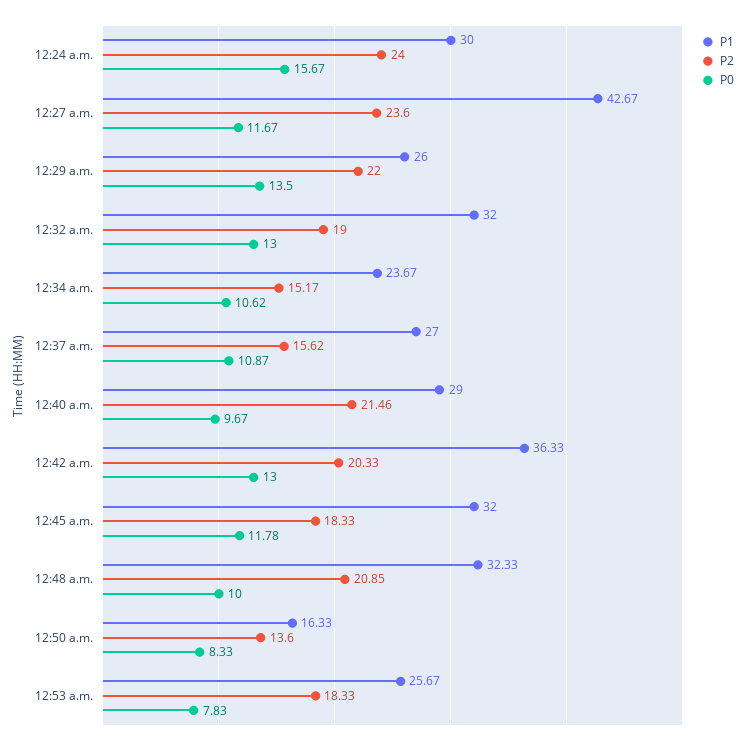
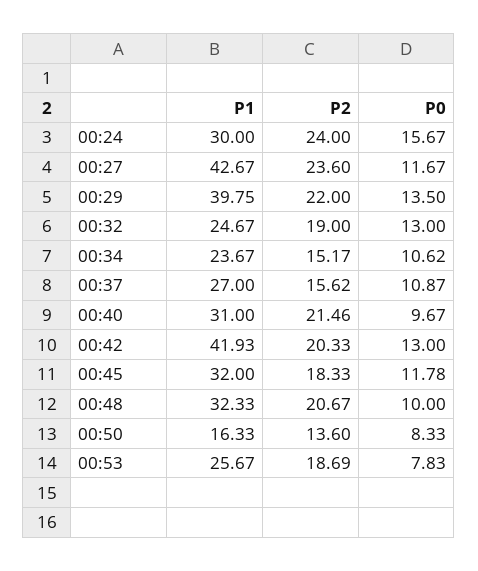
P1, 12:29 a.m.: 26 -> 39.75
P1, 12:32 a.m.: 32 -> 24.67
P1, 12:40 a.m.: 29 -> 31
P1, 12:42 a.m.: 36.33 -> 41.93
P2, 12:48 a.m.: 20.85 -> 20.67
P2, 12:53 a.m.: 18.33 -> 18.69

